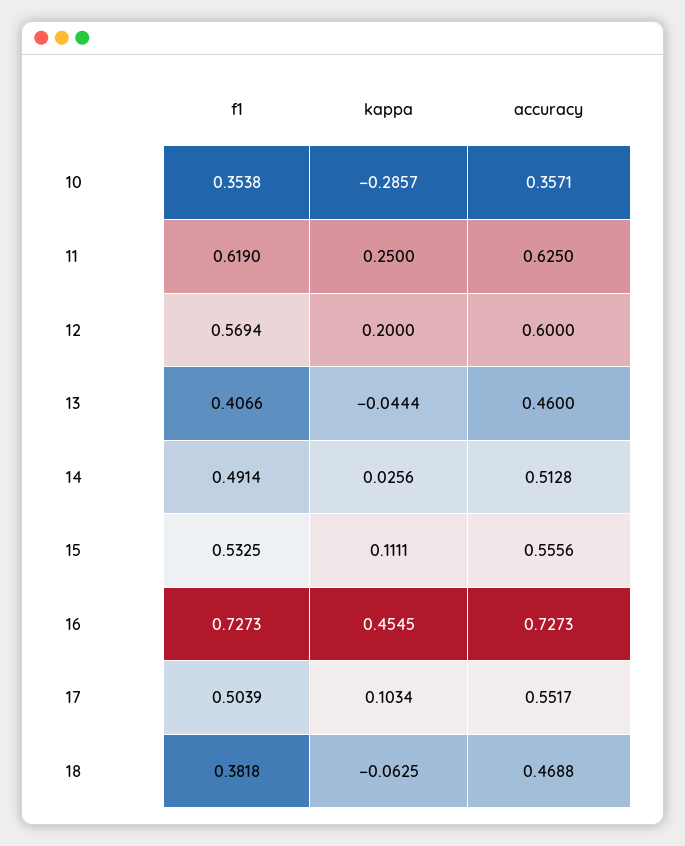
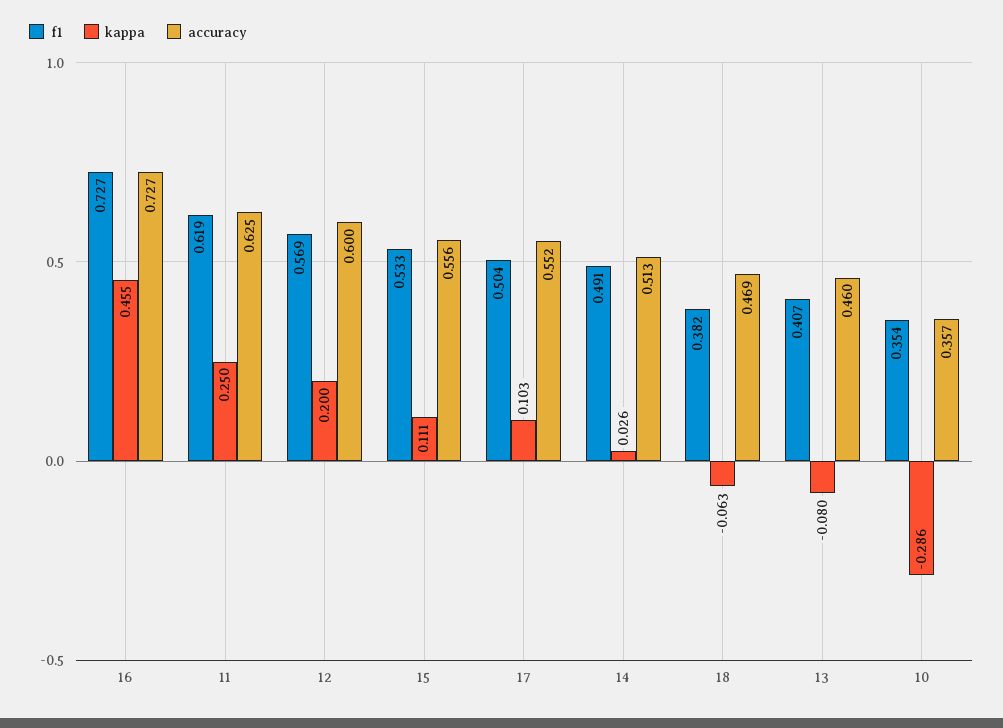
kappa, 13: -0.0444 -> -0.08

